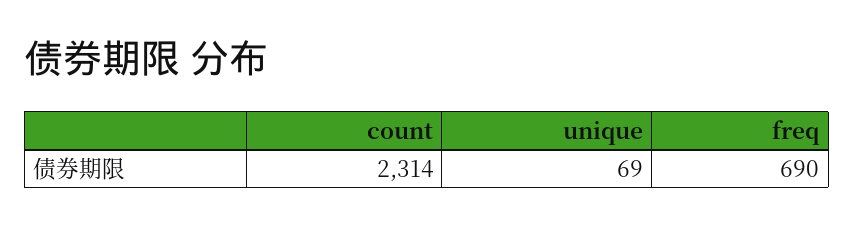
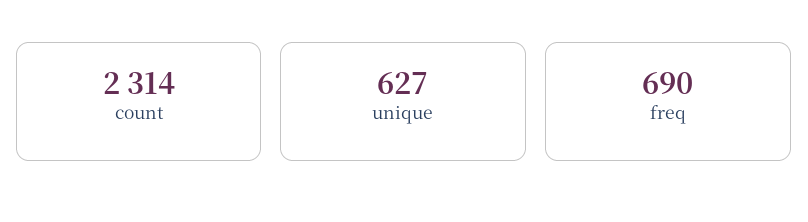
unique: 69 -> 627

